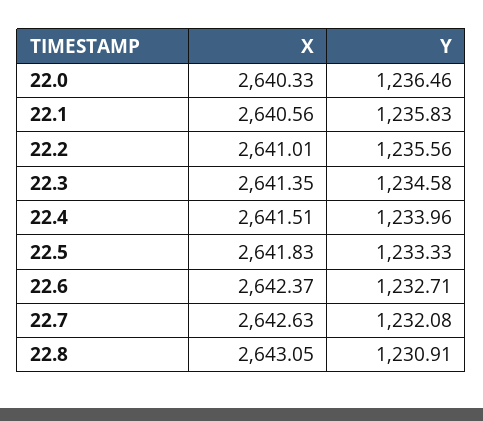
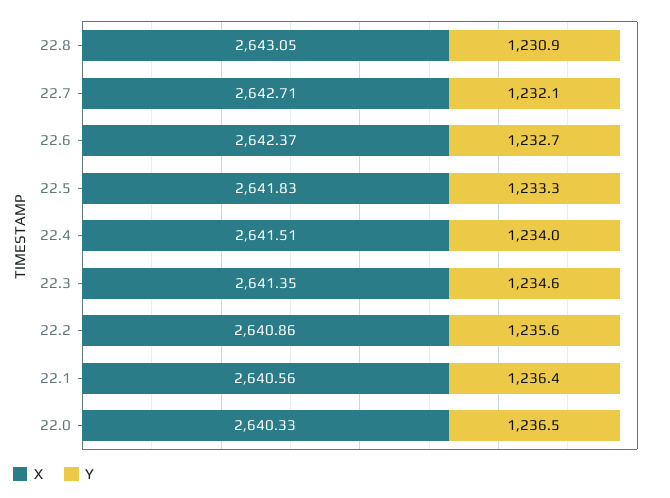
Y, 22.1: 1235.83 -> 1236.4
X, 22.2: 2641.01 -> 2640.86
X, 22.7: 2642.63 -> 2642.71

